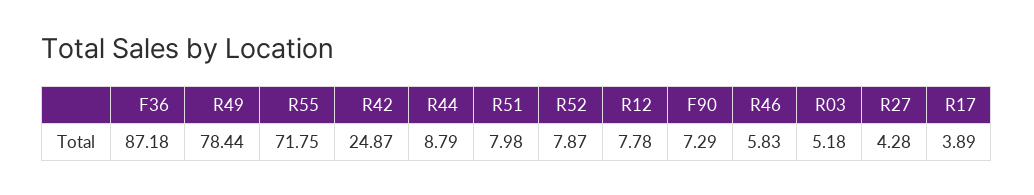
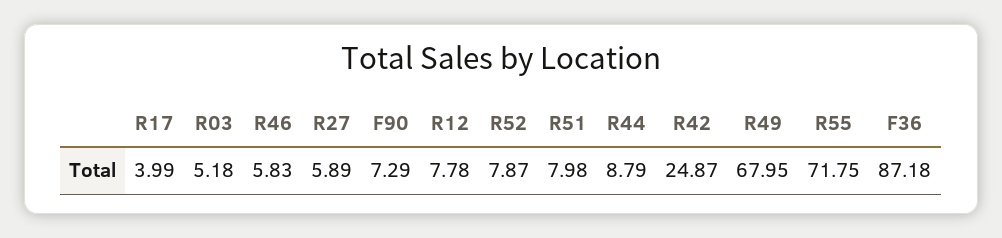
R49: 78.44 -> 67.95
R27: 4.28 -> 5.89
R17: 3.89 -> 3.99

